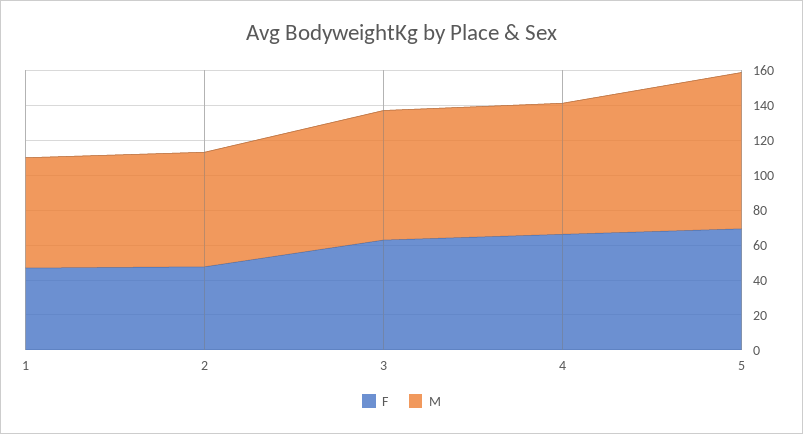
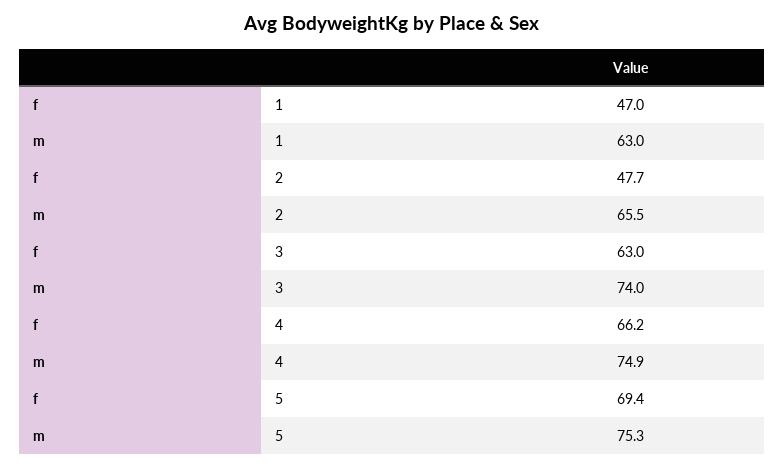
M, 5: 90 -> 75.3

